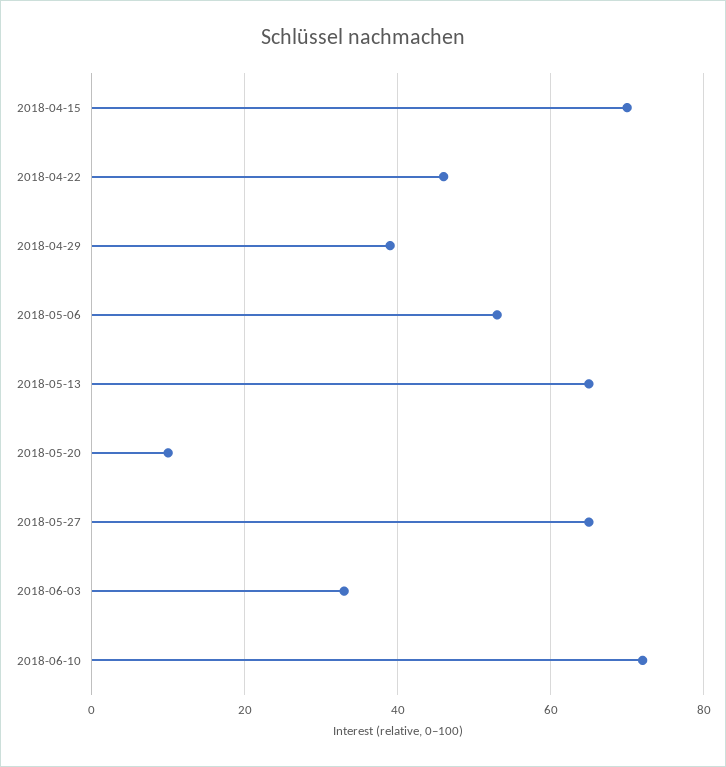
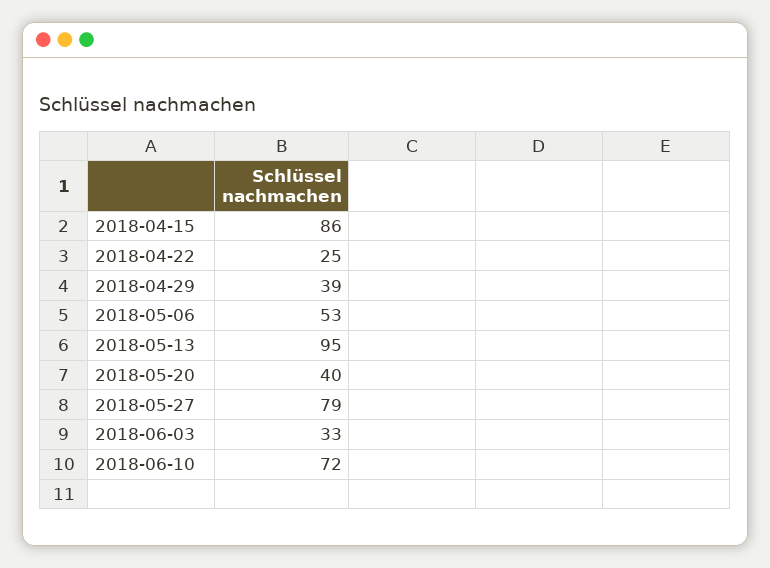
2018-04-15: 70 -> 86
2018-04-22: 45 -> 25
2018-05-13: 65 -> 95
2018-05-20: 10 -> 40
2018-05-27: 65 -> 79

